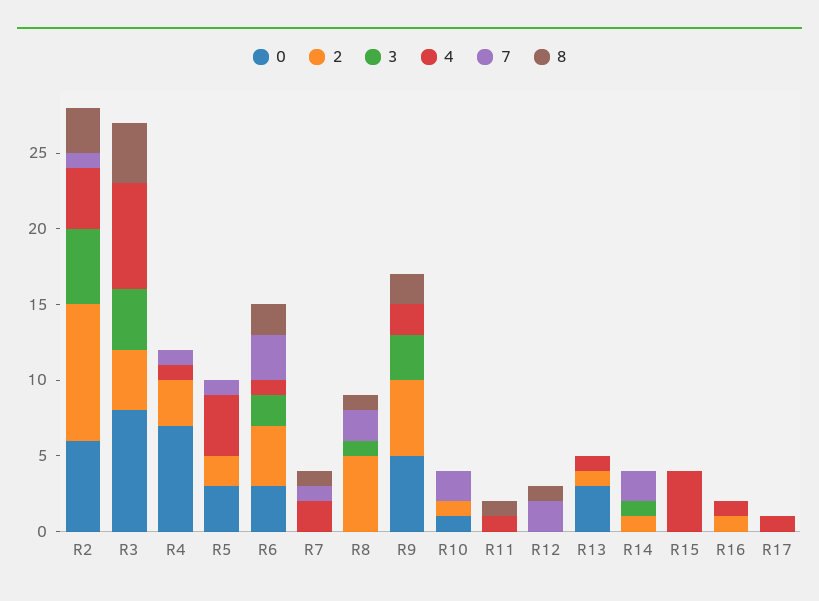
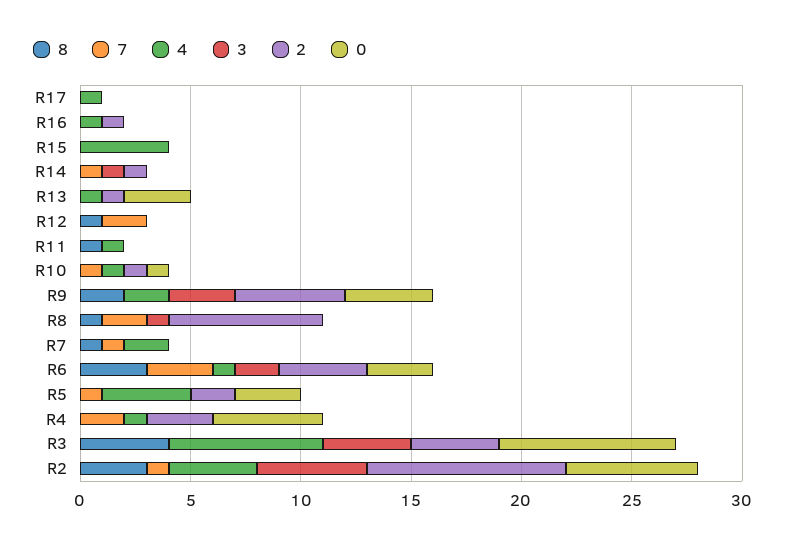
0, R4: 7 -> 5
7, R4: 1 -> 2
8, R6: 2 -> 3
2, R8: 5 -> 7
0, R9: 5 -> 4
4, R10: 0 -> 1
7, R10: 2 -> 1
7, R14: 2 -> 1

